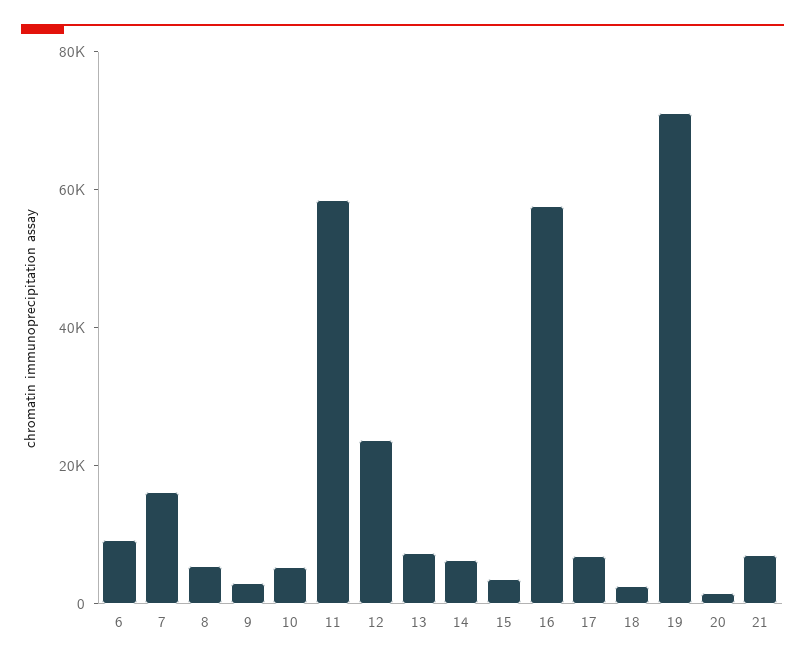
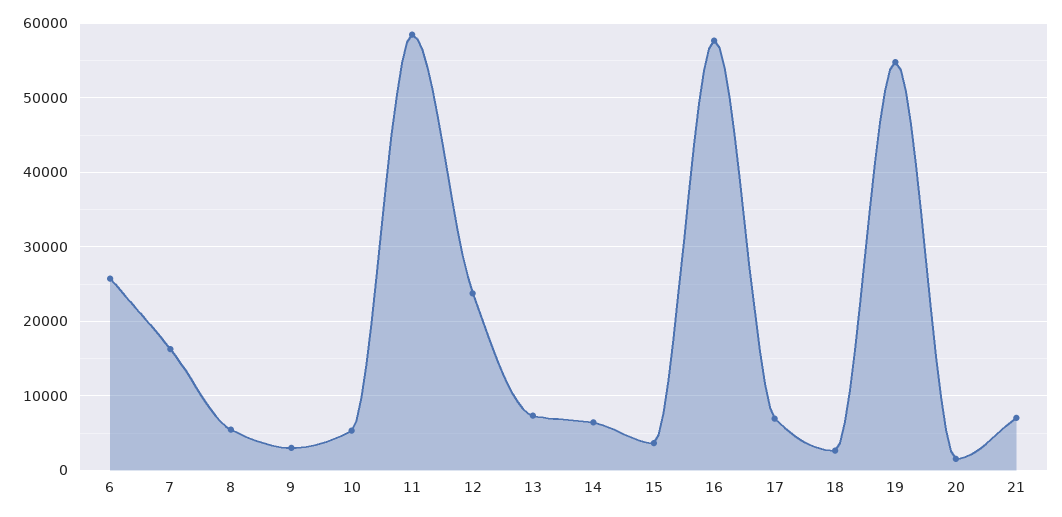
6: 10000 -> 26000
19: 70000 -> 55000

